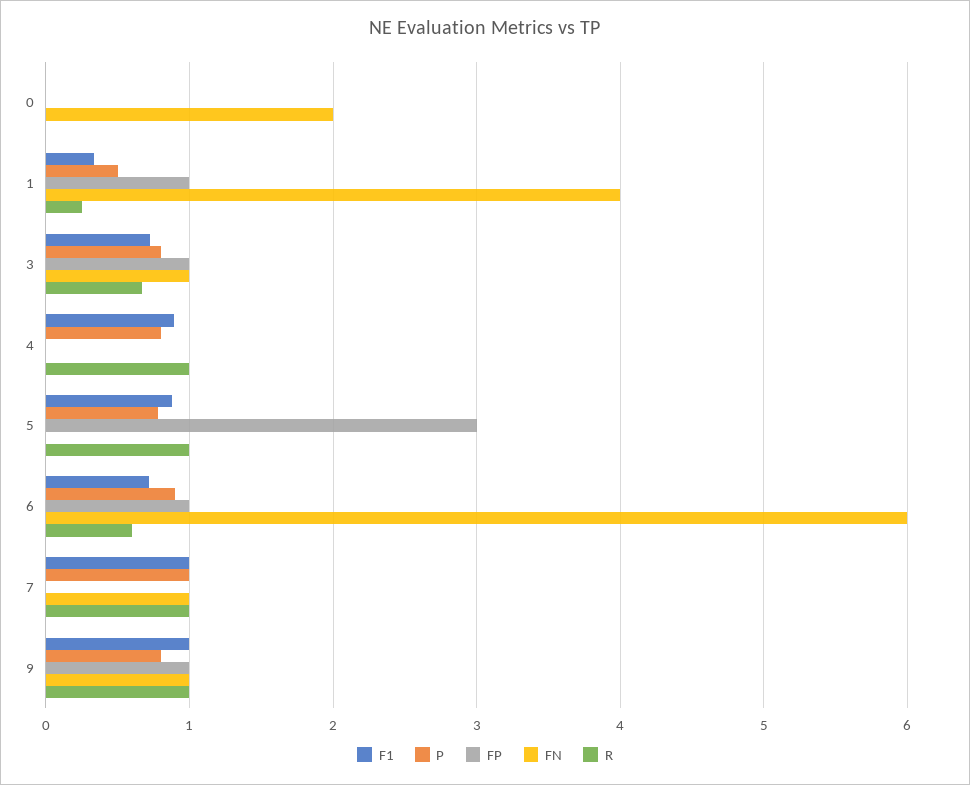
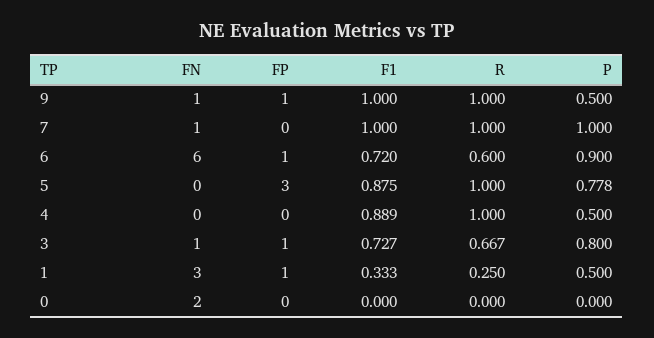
FN, 1: 4 -> 3
P, 4: 0.8 -> 0.5
P, 9: 0.8 -> 0.5

